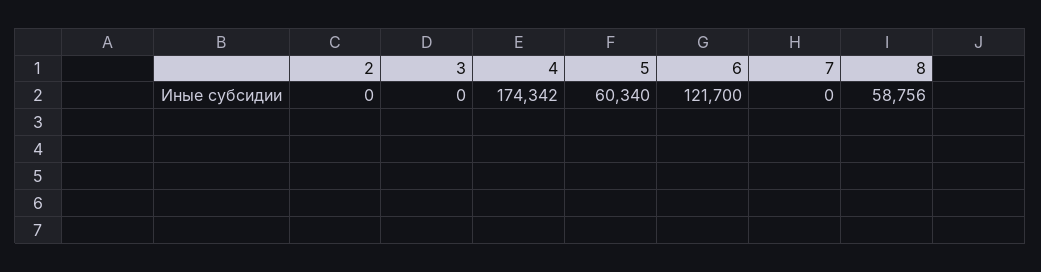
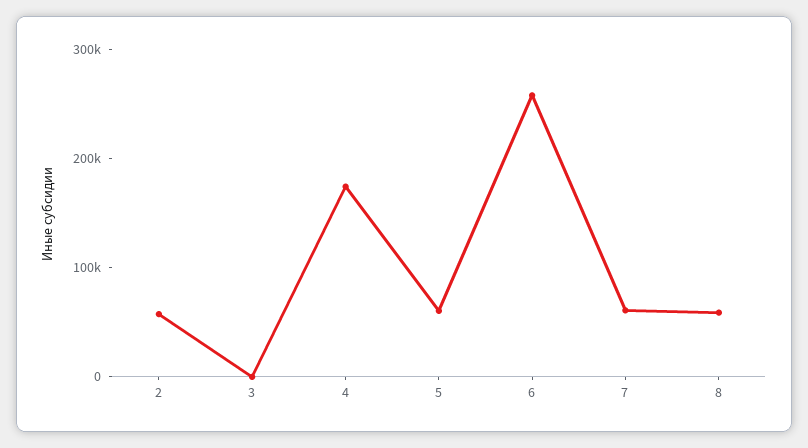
2: 0 -> 60000
6: 121700 -> 260000
7: 0 -> 60000

